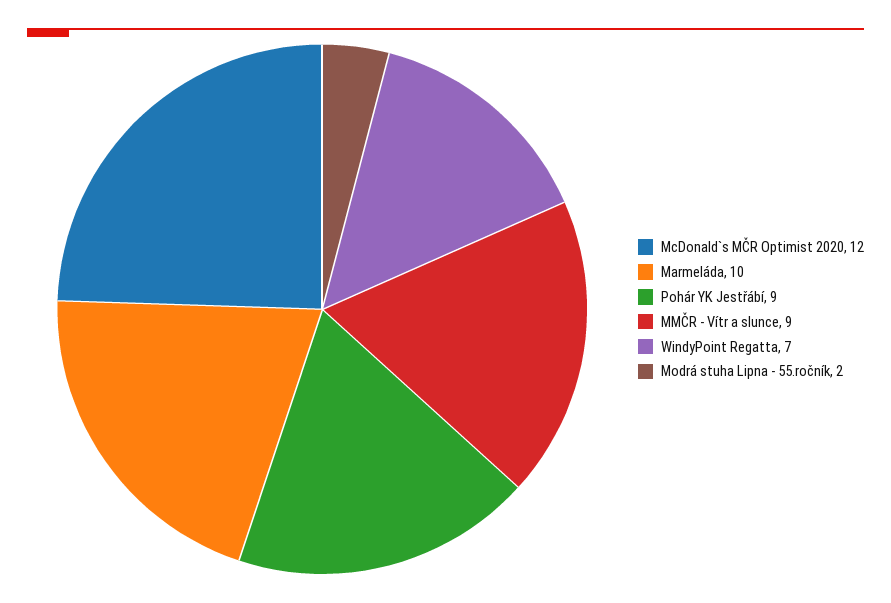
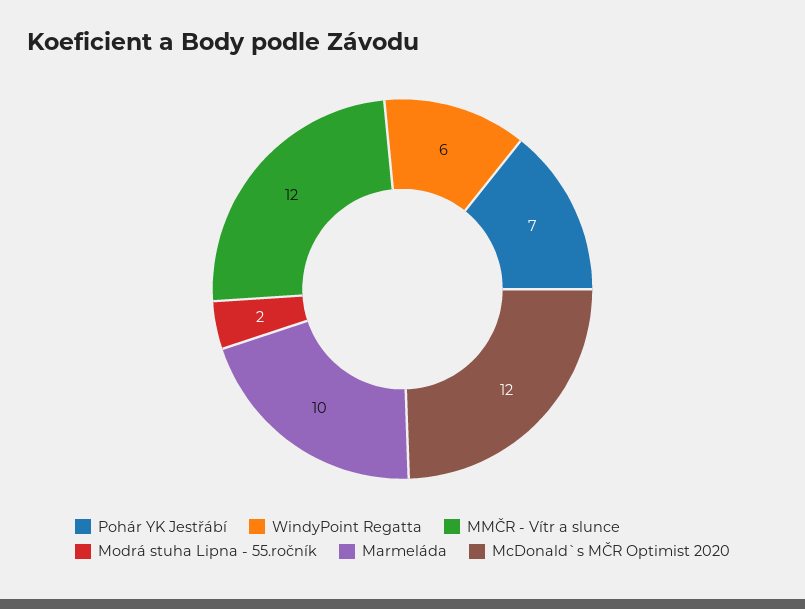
Pohár YK Jestřábí: 9 -> 7
MMČR - Vítr a slunce: 9 -> 12
WindyPoint Regatta: 7 -> 6

